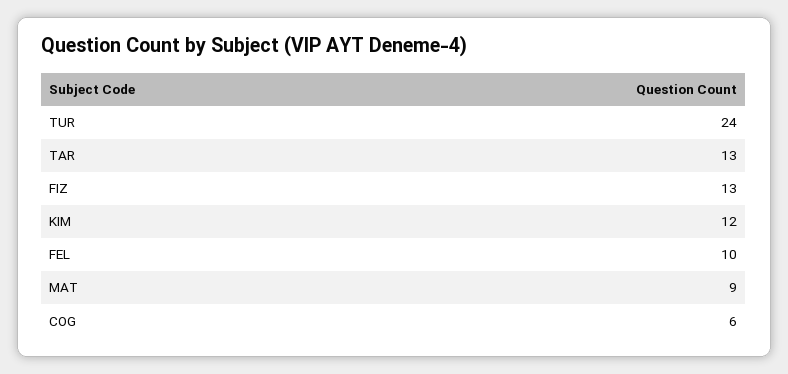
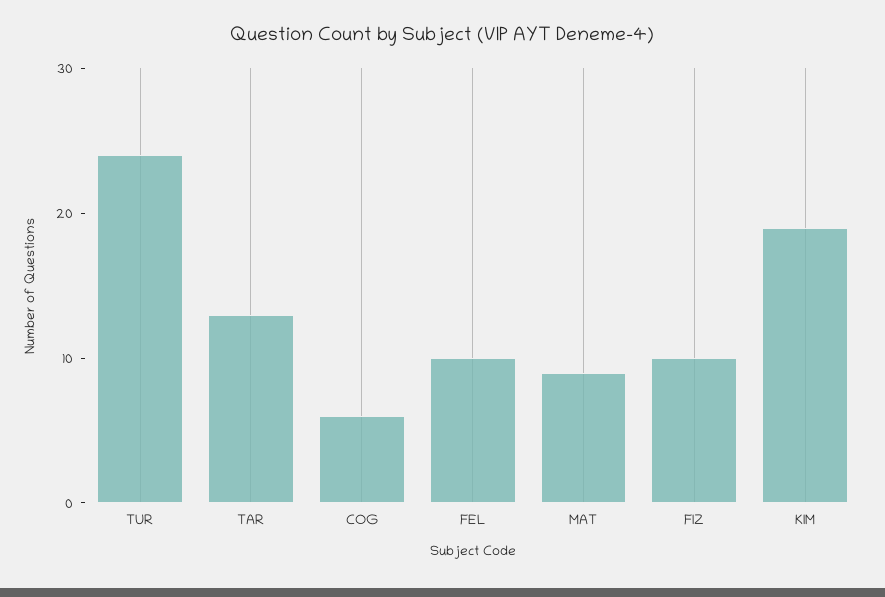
FIZ: 13 -> 10
KIM: 12 -> 19

